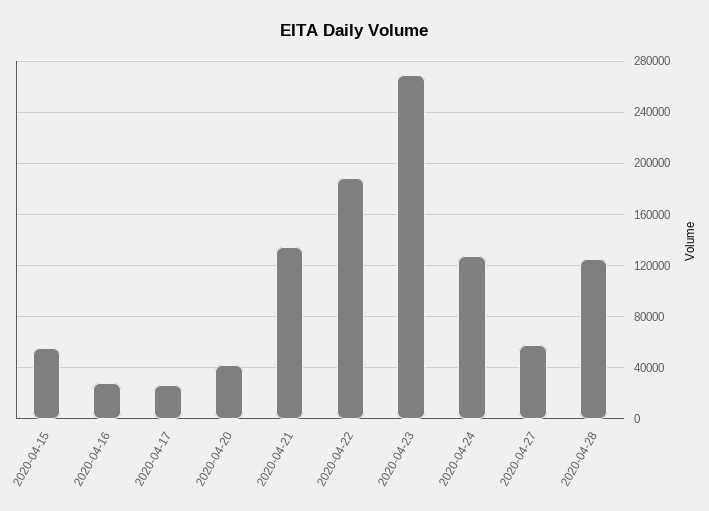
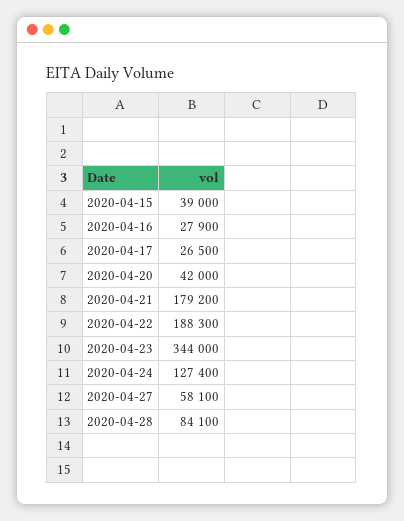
2020-04-15: 55000 -> 39000
2020-04-21: 135000 -> 179200
2020-04-23: 270000 -> 344000
2020-04-28: 125000 -> 84100

